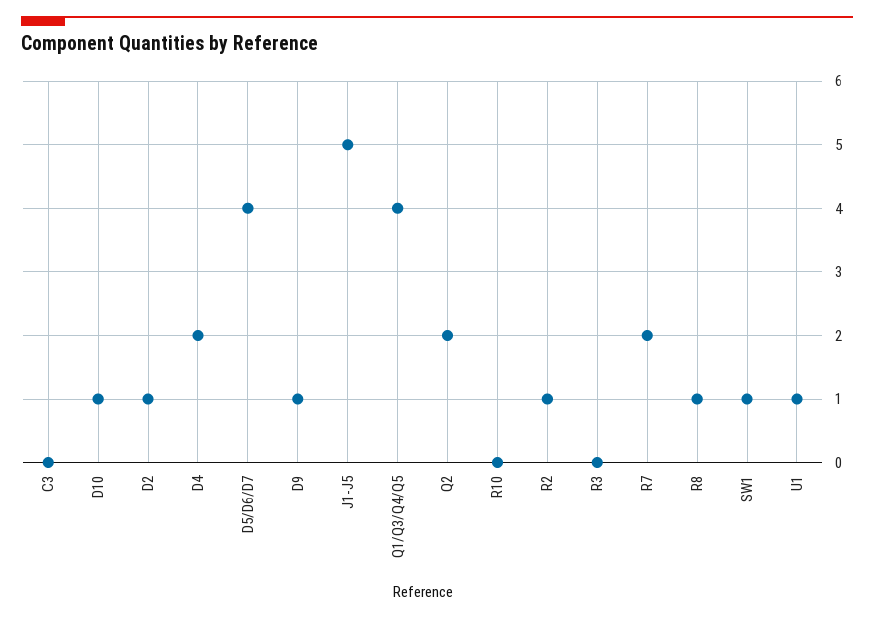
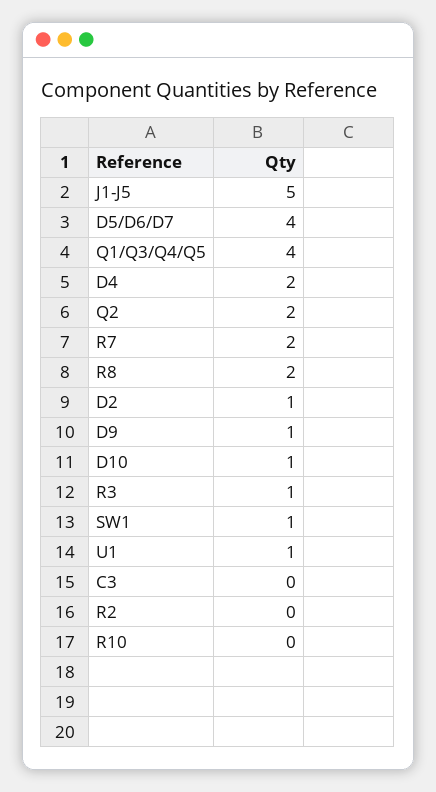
R2: 1 -> 0
R3: 0 -> 1
R8: 1 -> 2

